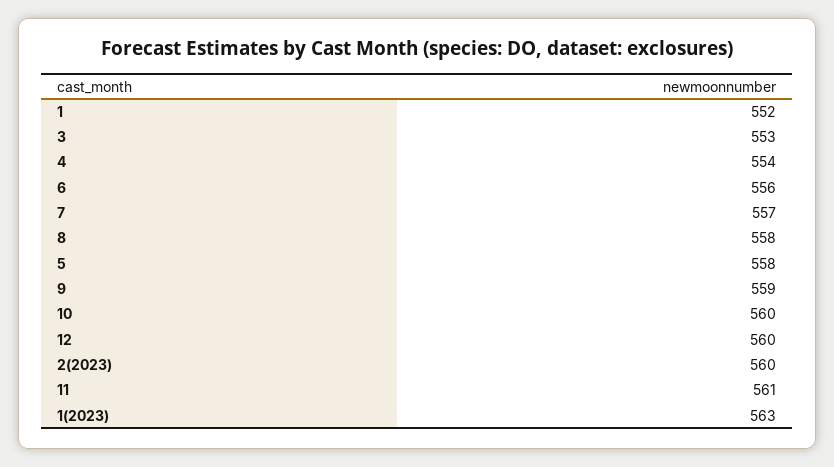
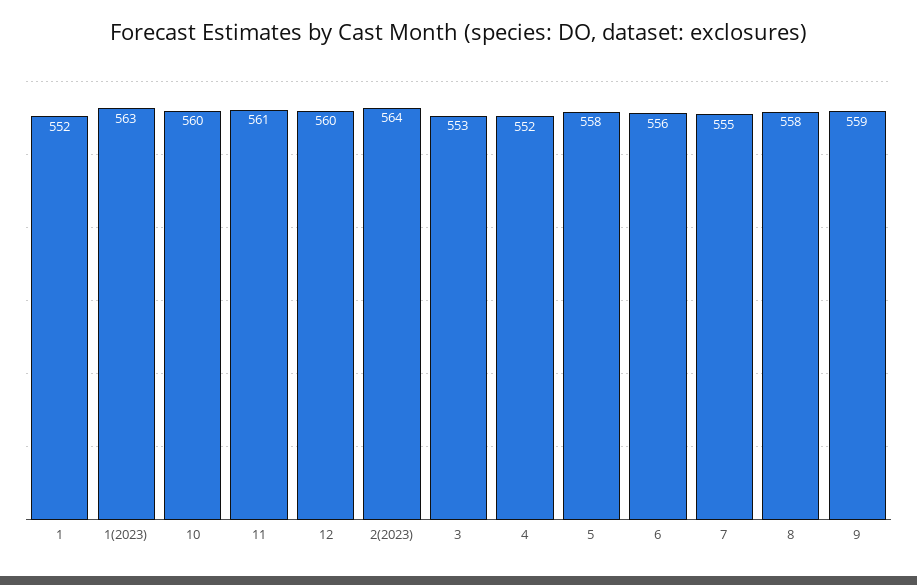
4: 554 -> 552
7: 557 -> 555
2(2023): 560 -> 564

